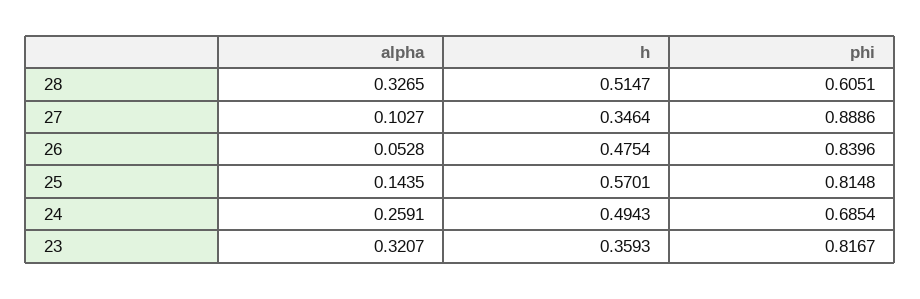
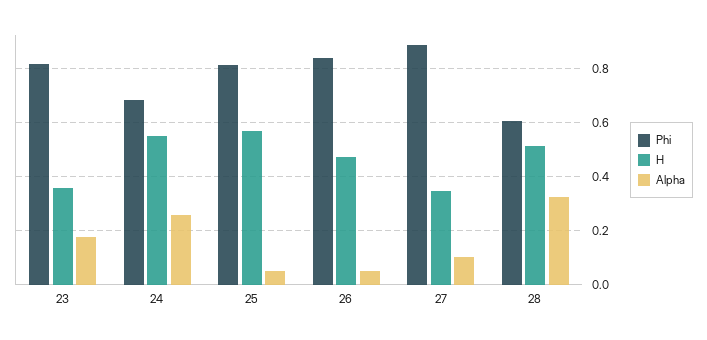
alpha, 25: 0.1435 -> 0.05
h, 24: 0.4943 -> 0.55
alpha, 23: 0.3207 -> 0.175

